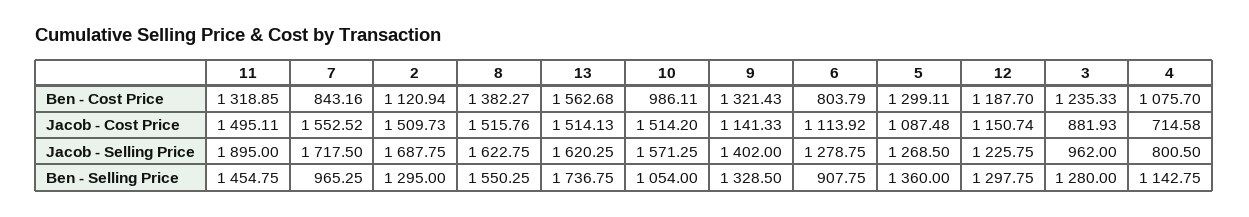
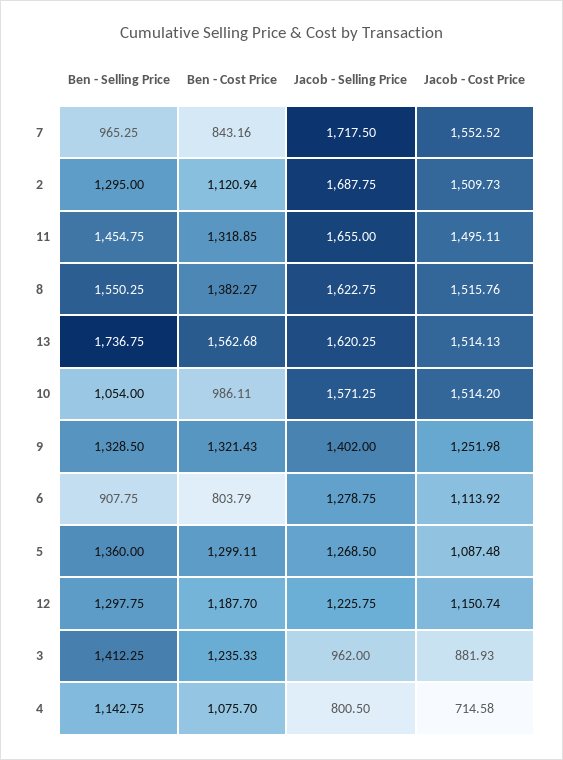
9, Jacob - Cost Price: 1141.33 -> 1251.98
11, Jacob - Selling Price: 1895 -> 1655
3, Ben - Selling Price: 1280 -> 1412.25

